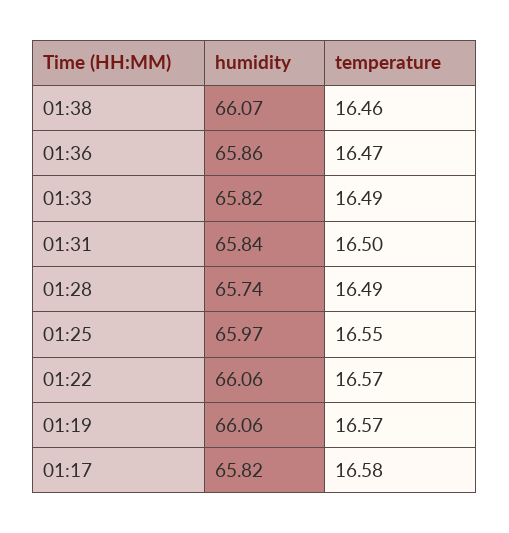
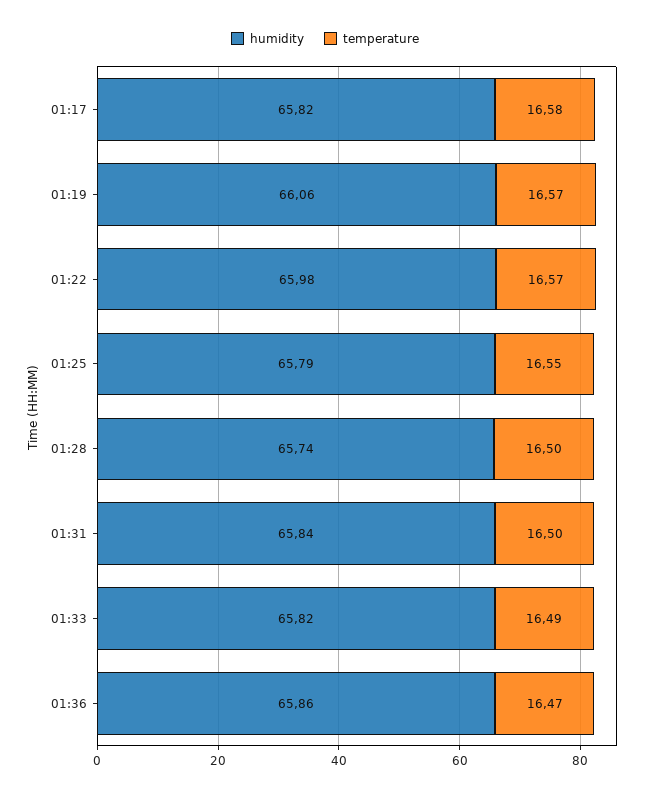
humidity, 01:38: 66.07 -> none
temperature, 01:38: 16.46 -> none
temperature, 01:28: 16.49 -> 16.5
humidity, 01:25: 65.97 -> 65.79
humidity, 01:22: 66.06 -> 65.98

